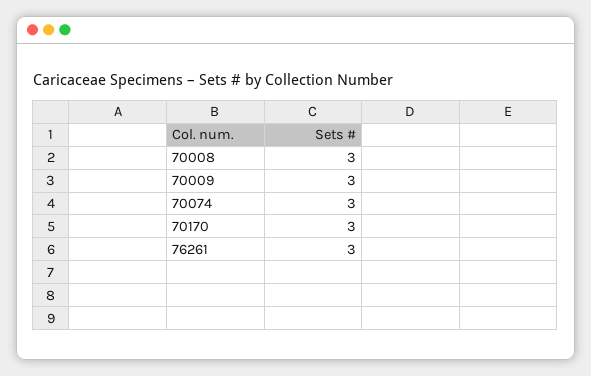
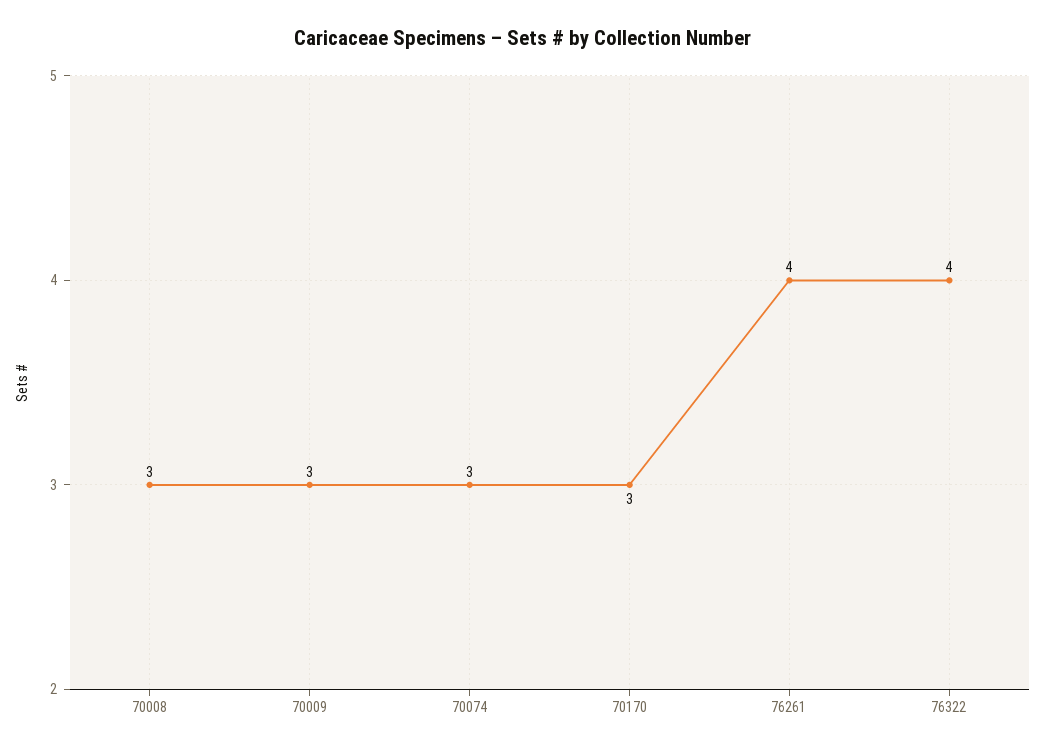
76261: 3 -> 4
76322: none -> 4

